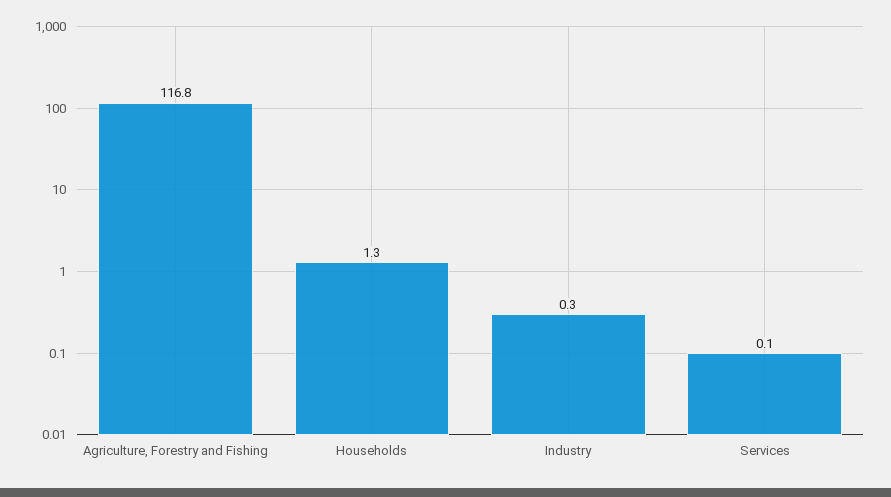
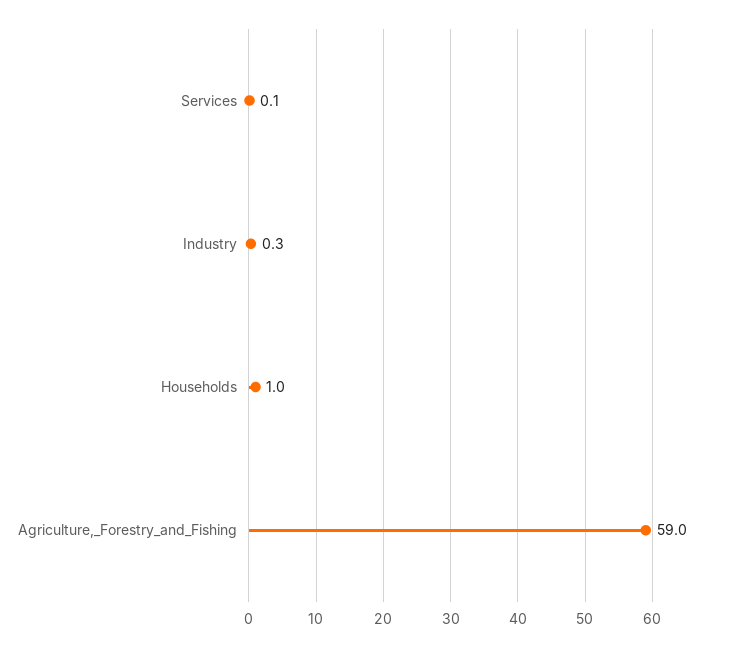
Agriculture, Forestry and Fishing: 116.8 -> 59
Households: 1.3 -> 1

